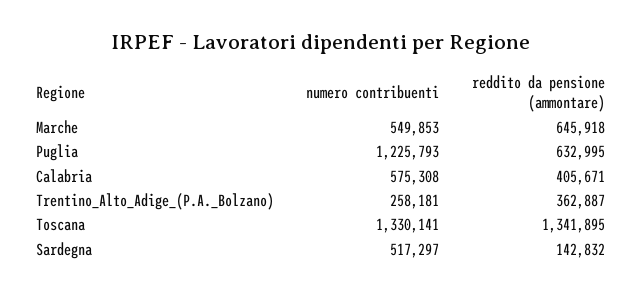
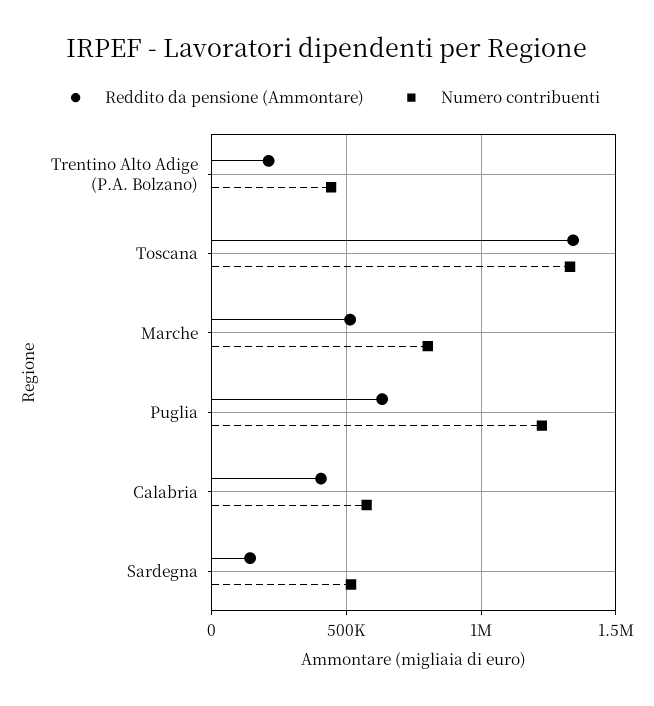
numero contribuenti, Marche: 549853 -> 800000
reddito da pensione (ammontare), Marche: 645918 -> 500000
numero contribuenti, Trentino_Alto_Adige_(P.A._Bolzano): 258181 -> 450000
reddito da pensione (ammontare), Trentino_Alto_Adige_(P.A._Bolzano): 362887 -> 200000

